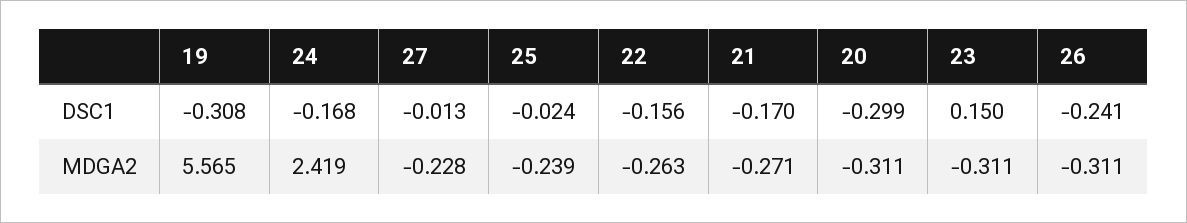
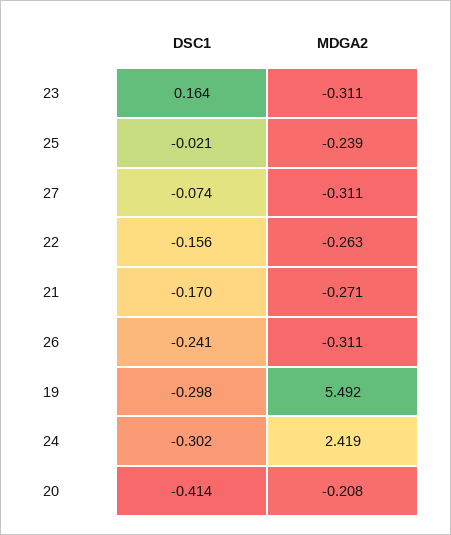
19, DSC1: -0.308 -> -0.298
24, DSC1: -0.168 -> -0.302
27, DSC1: -0.013 -> -0.074
25, DSC1: -0.024 -> -0.021
20, DSC1: -0.299 -> -0.414
23, DSC1: 0.15 -> 0.164
19, MDGA2: 5.565 -> 5.492
27, MDGA2: -0.228 -> -0.311
20, MDGA2: -0.311 -> -0.208

